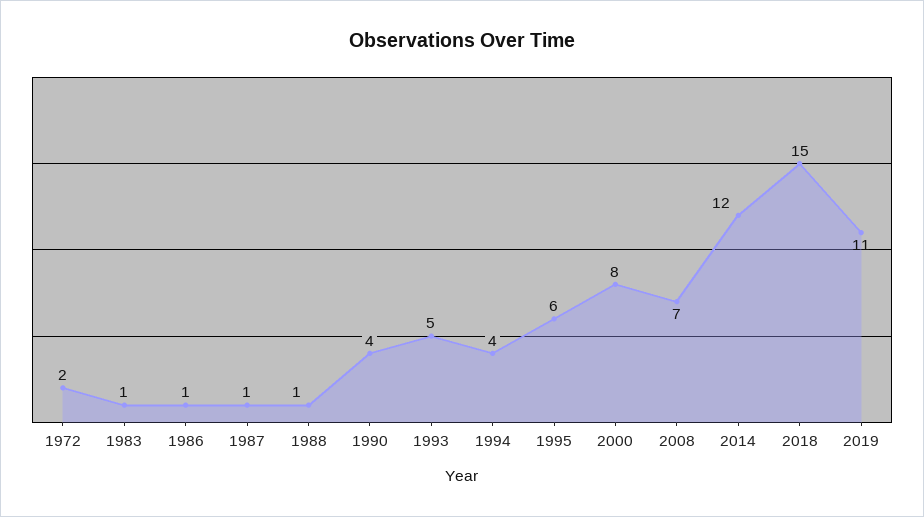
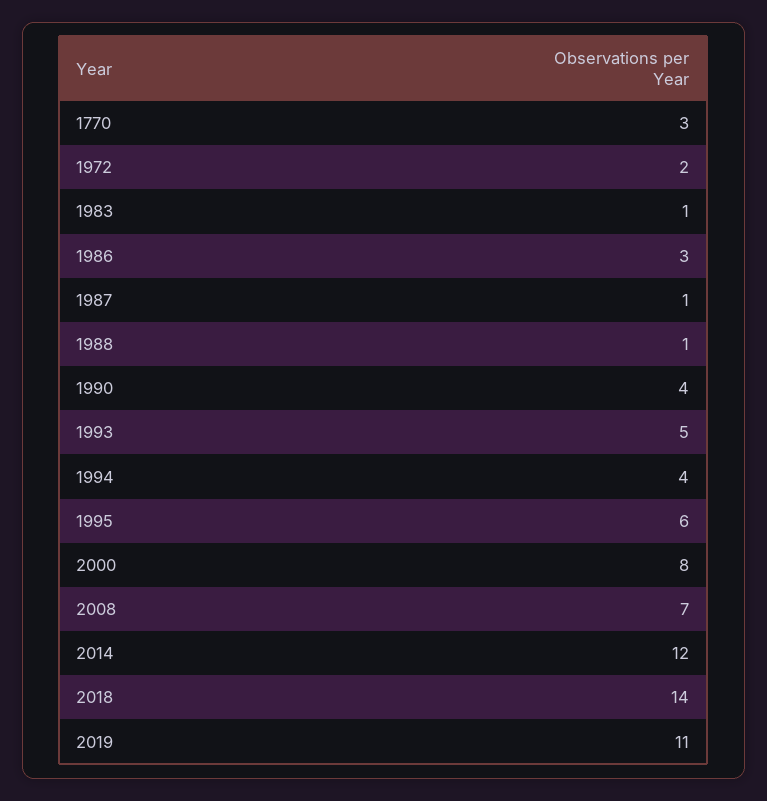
1986: 1 -> 3
2018: 15 -> 14
1770: none -> 3

